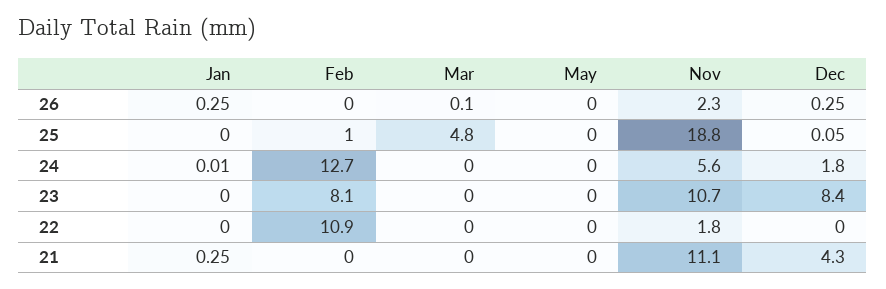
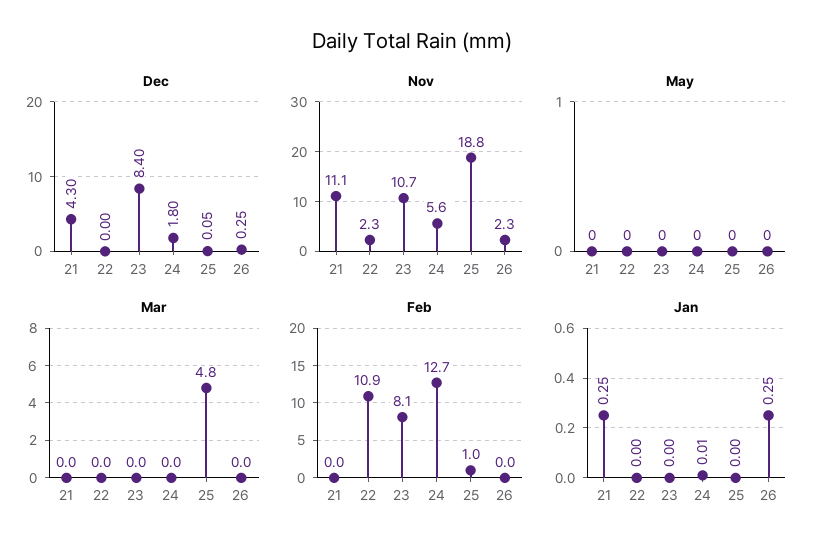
Mar, 26: 0.1 -> 0
Nov, 22: 1.8 -> 2.3

